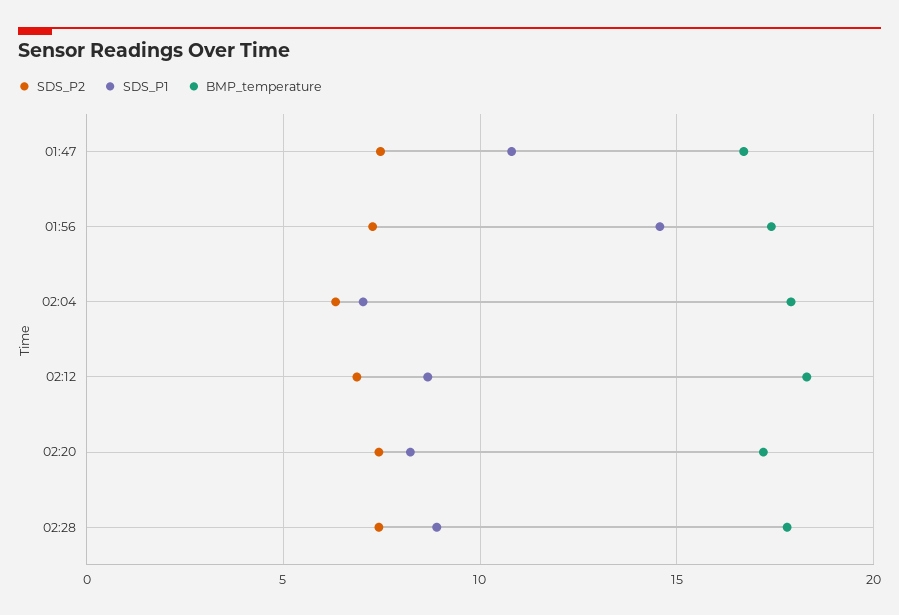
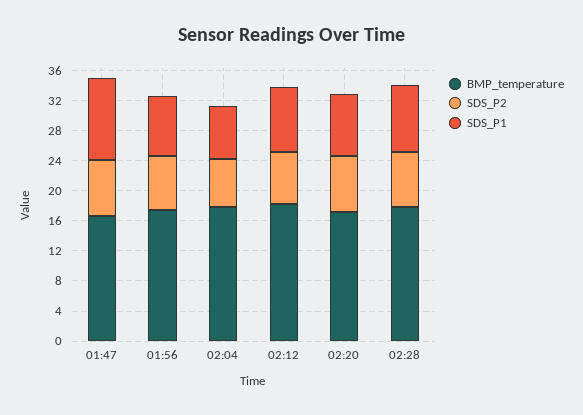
SDS_P1, 01:56: 14.5 -> 8

